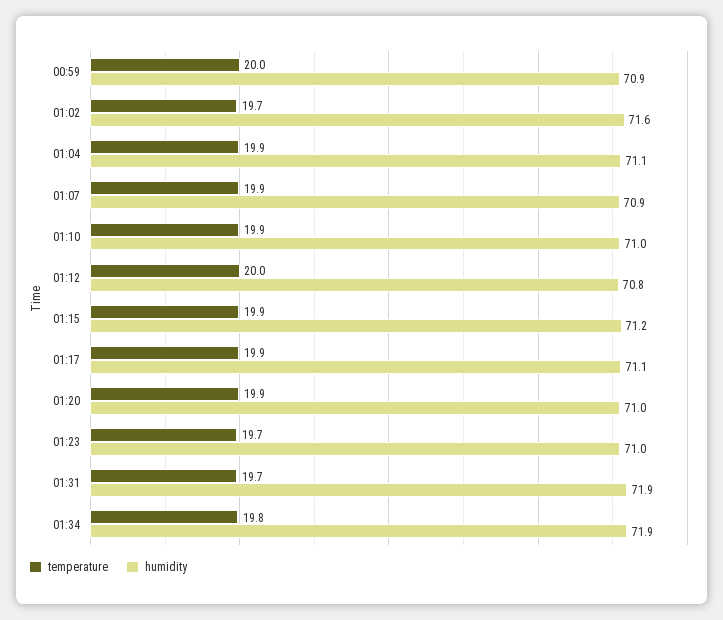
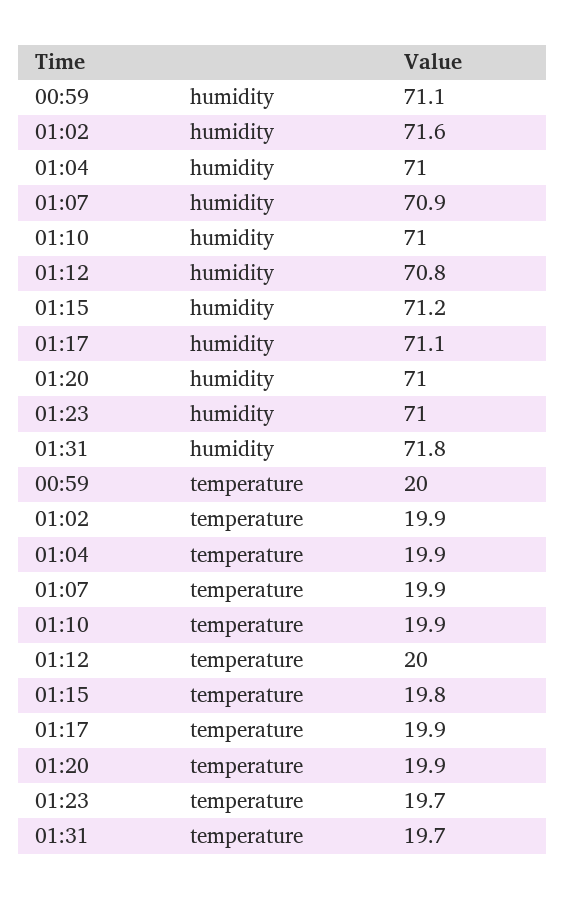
humidity, 00:59: 70.9 -> 71.1
temperature, 01:02: 19.7 -> 19.9
humidity, 01:04: 71.1 -> 71
temperature, 01:15: 19.9 -> 19.8
humidity, 01:31: 71.9 -> 71.8
temperature, 01:34: 19.8 -> none
humidity, 01:34: 71.9 -> none

